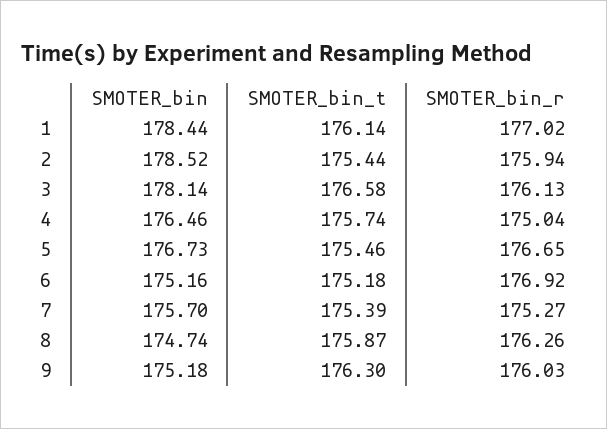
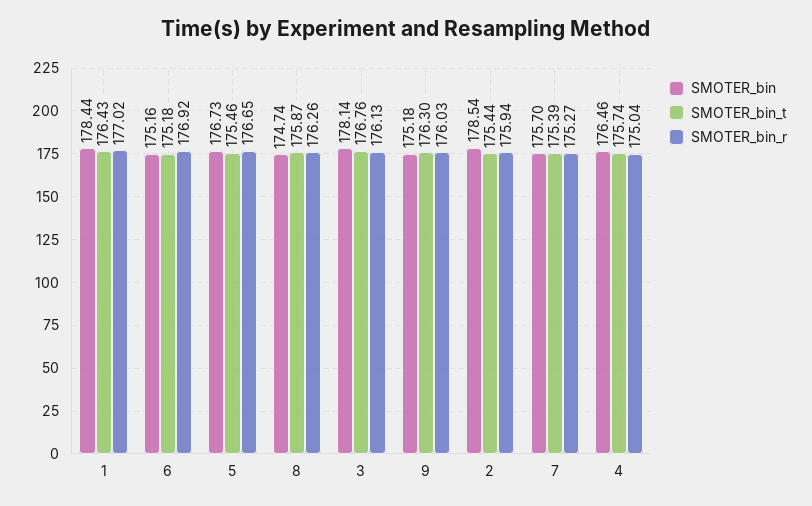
SMOTER_bin_t, 1: 176.14 -> 176.43
SMOTER_bin, 2: 178.52 -> 178.54
SMOTER_bin_t, 3: 176.58 -> 176.76

